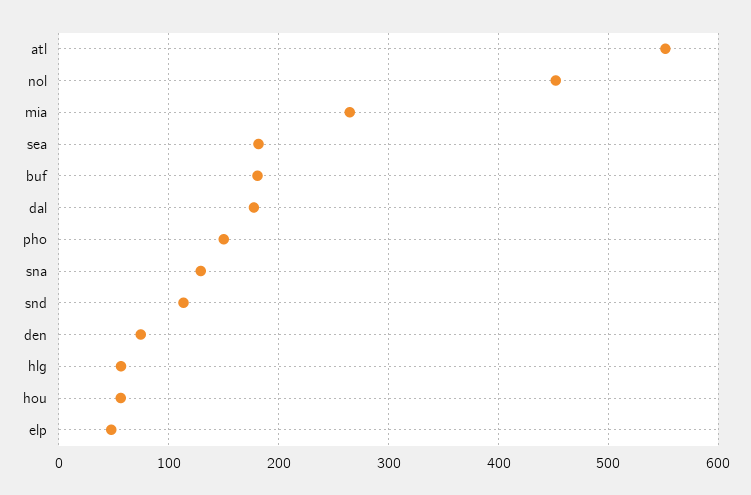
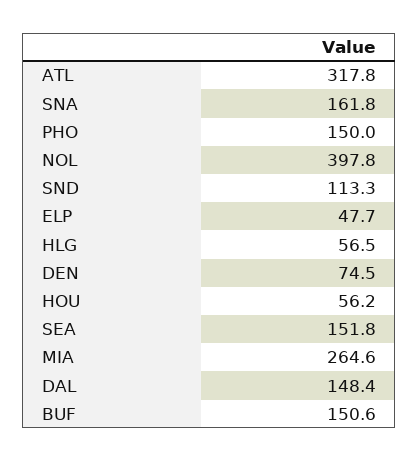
atl: 550 -> 317.8
nol: 450 -> 397.8
sea: 180 -> 151.8
buf: 180 -> 150.6
dal: 180 -> 148.4
sna: 130 -> 161.8

